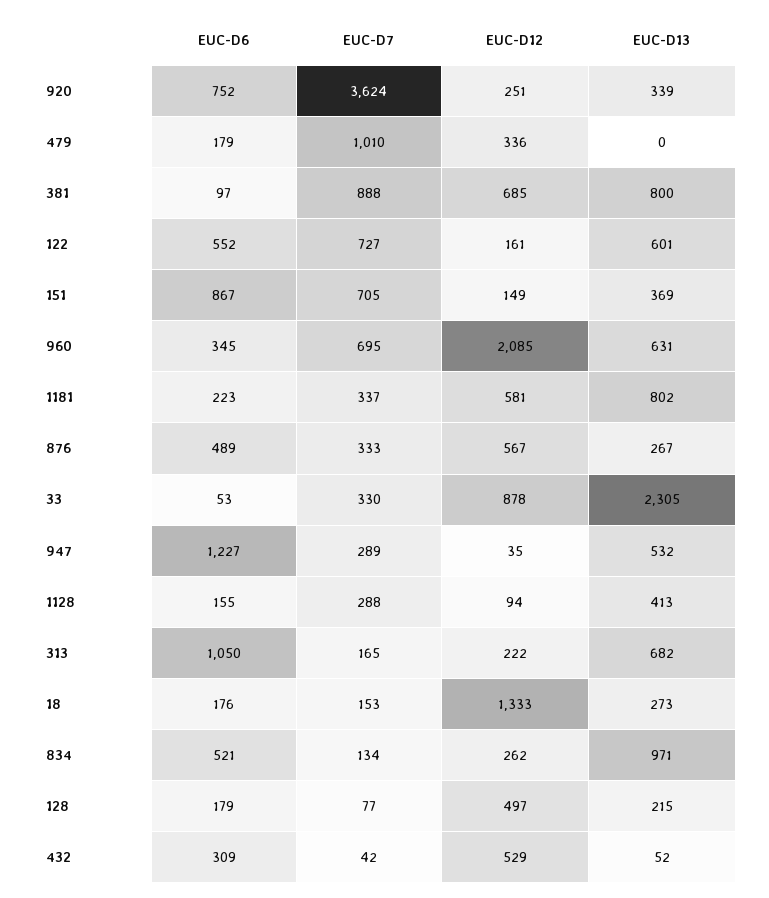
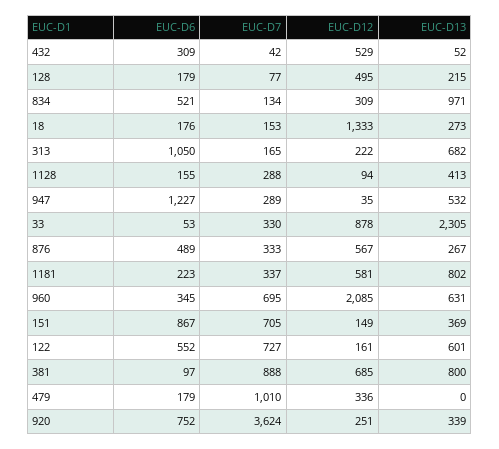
EUC-D12, 834: 262 -> 309
EUC-D12, 128: 497 -> 495

